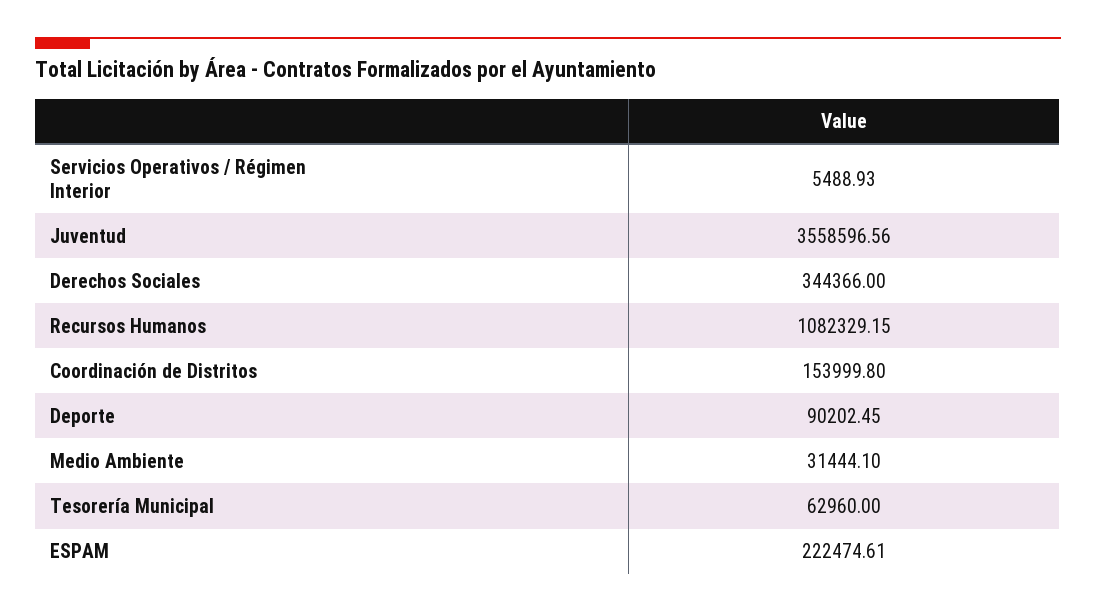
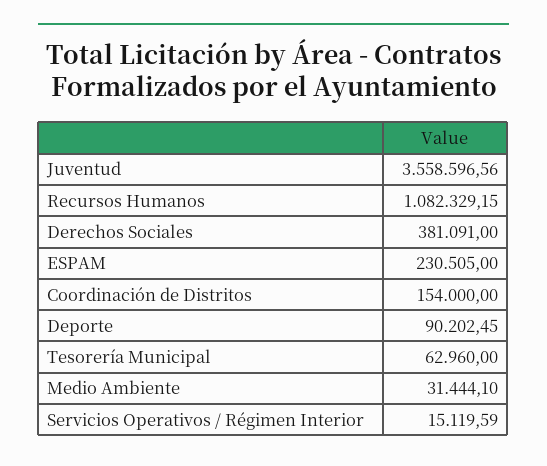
Servicios Operativos / Régimen Interior: 5488.93 -> 15119.59
Derechos Sociales: 344366 -> 381091
Coordinación de Distritos: 153999.8 -> 154000
ESPAM: 222474.61 -> 230505

